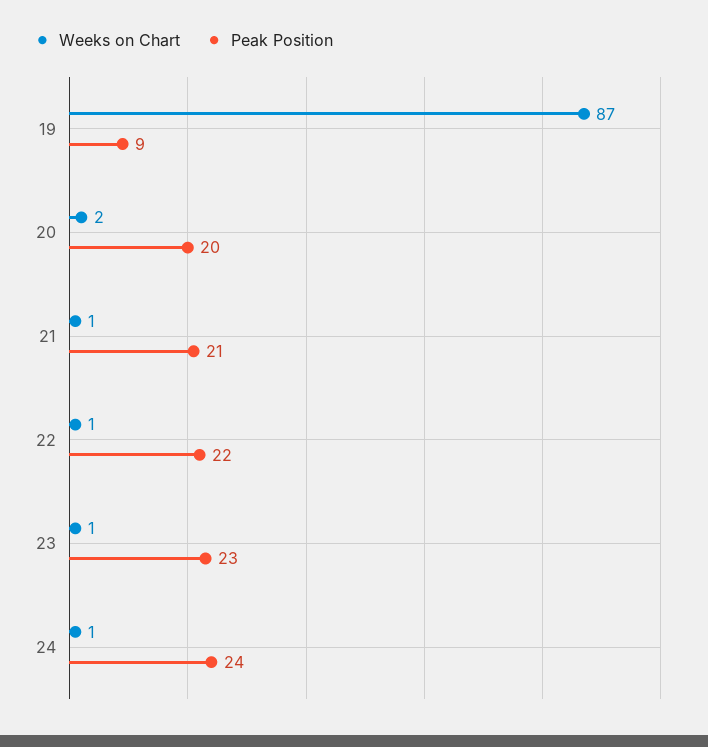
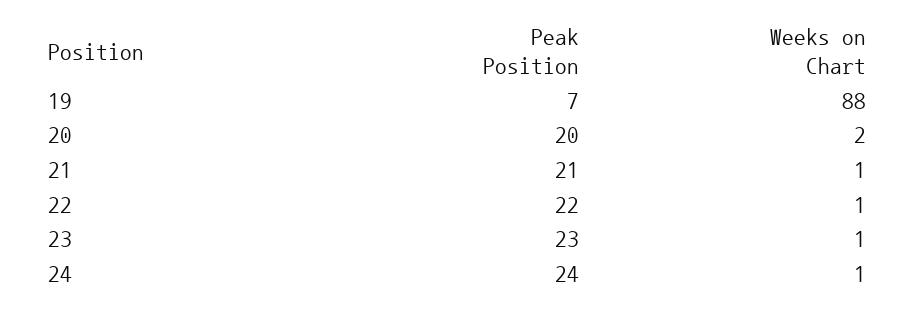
Weeks on Chart, 19: 87 -> 88
Peak Position, 19: 9 -> 7

